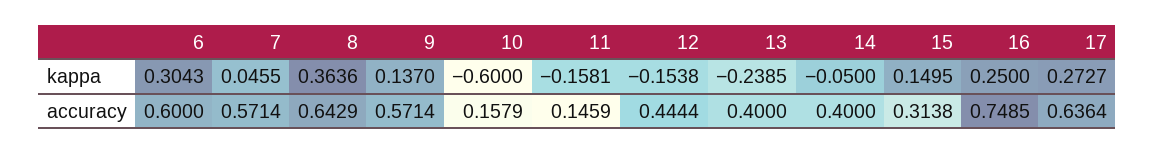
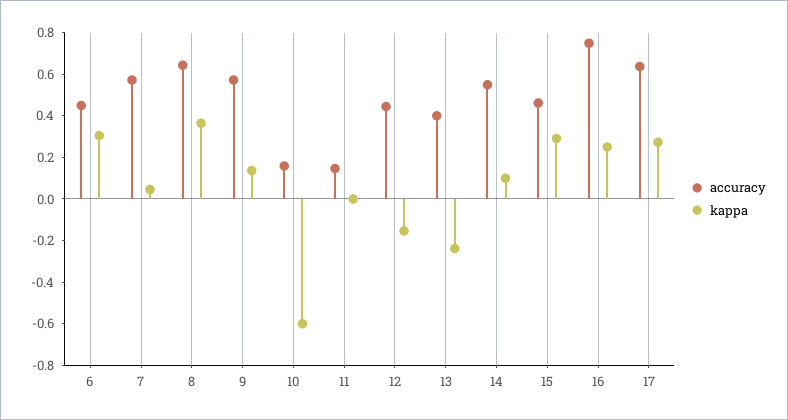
kappa, 11: -0.1581 -> 0
kappa, 14: -0.05 -> 0.1
kappa, 15: 0.1495 -> 0.3
accuracy, 6: 0.6 -> 0.45
accuracy, 14: 0.4 -> 0.55
accuracy, 15: 0.3138 -> 0.45

